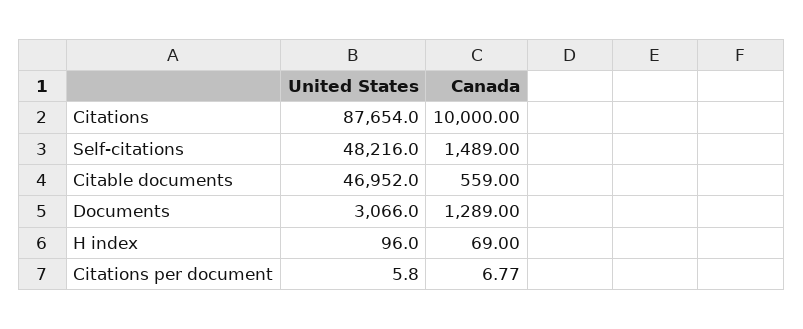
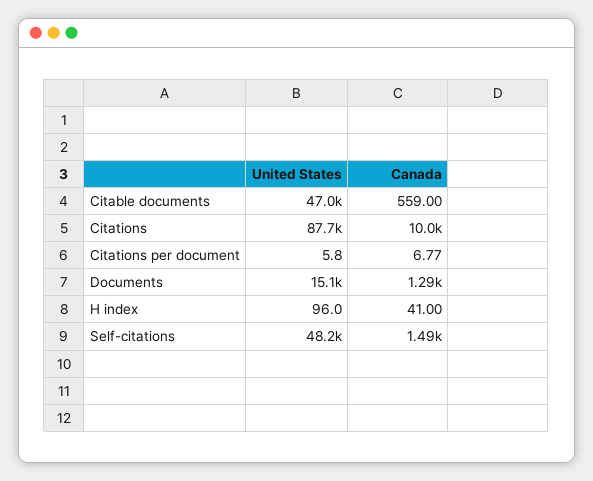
United States, Documents: 3066 -> 15100
Canada, H index: 69 -> 41

